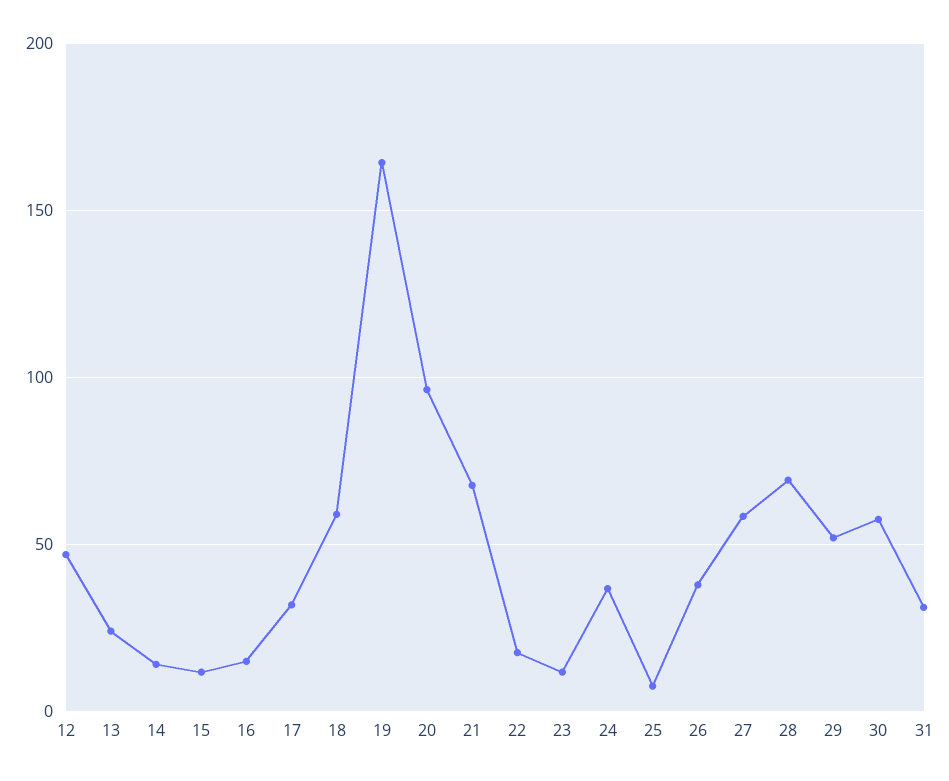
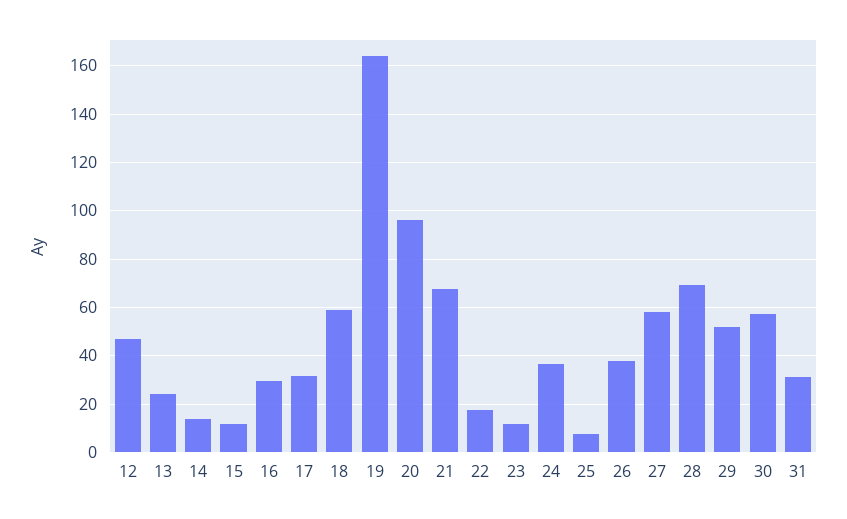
16: 15 -> 30

